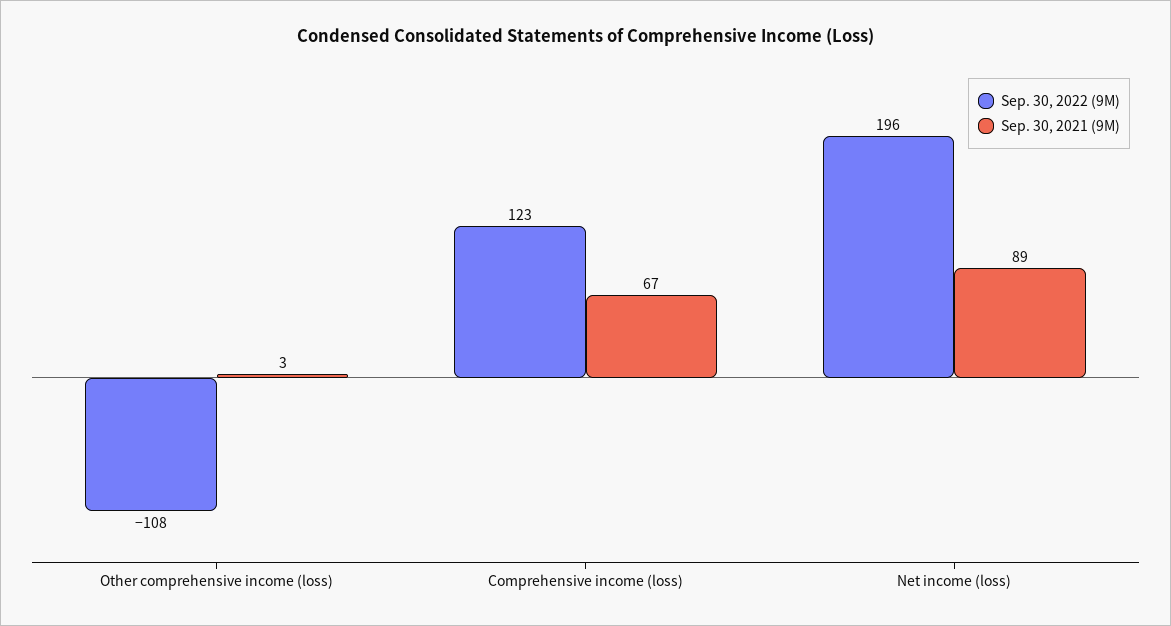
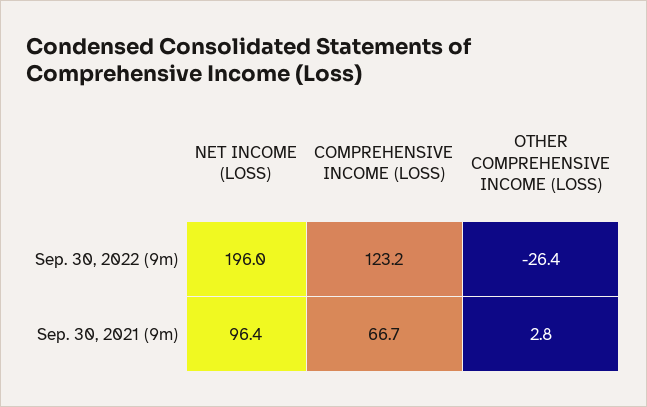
Sep. 30, 2022 (9M), Other comprehensive income (loss): -108 -> -26.4
Sep. 30, 2021 (9M), Net income (loss): 89 -> 96.4

